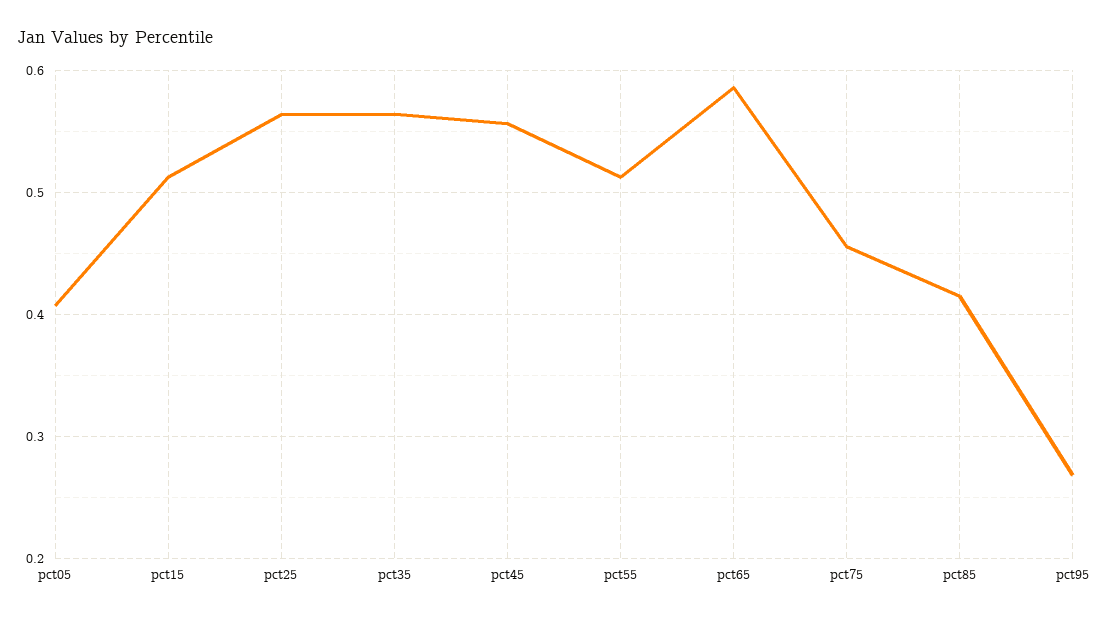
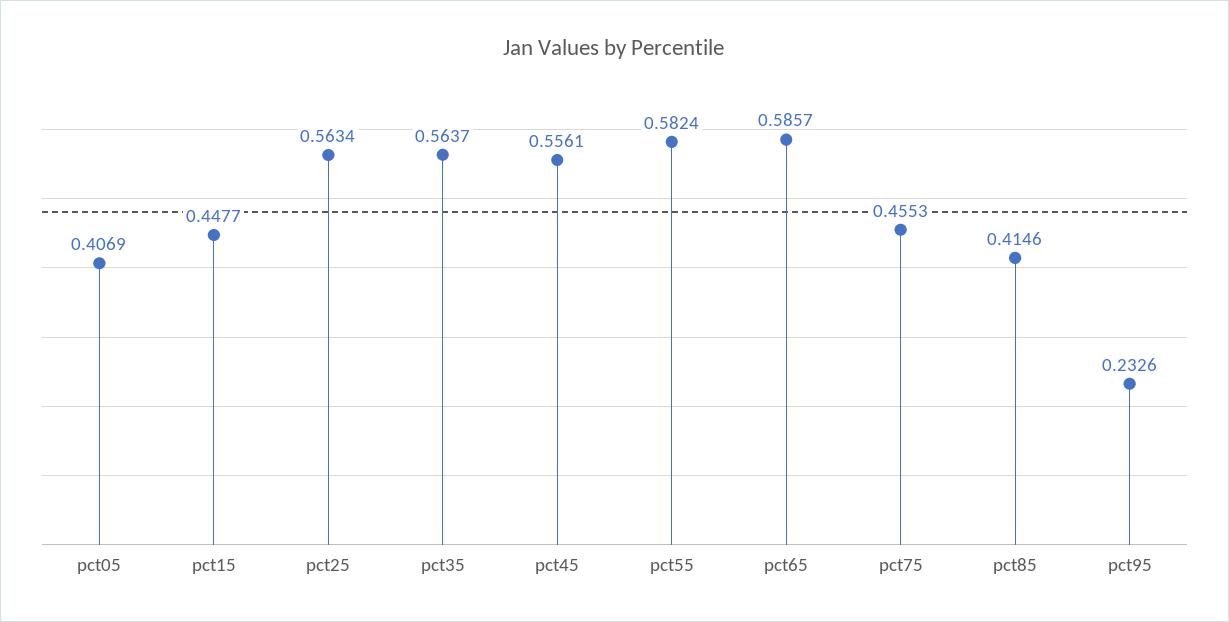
pct15: 0.51 -> 0.4477
pct55: 0.51 -> 0.5824
pct95: 0.27 -> 0.2326

